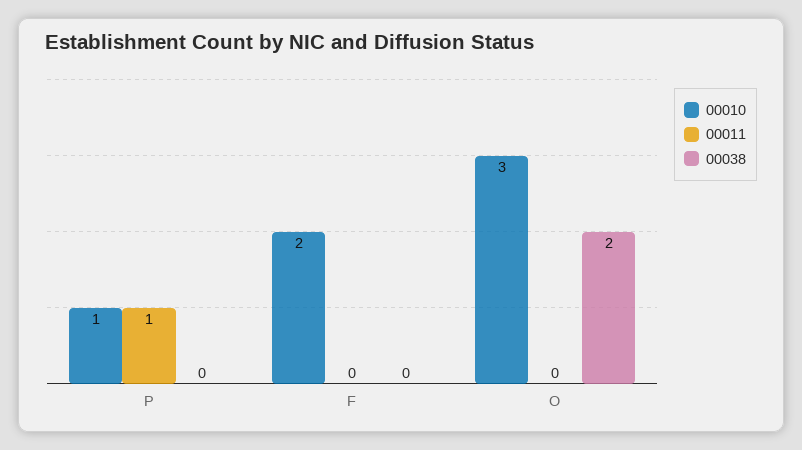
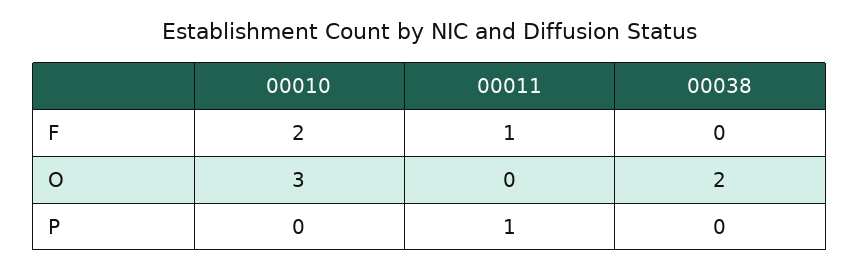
00010, P: 1 -> 0
00011, F: 0 -> 1

